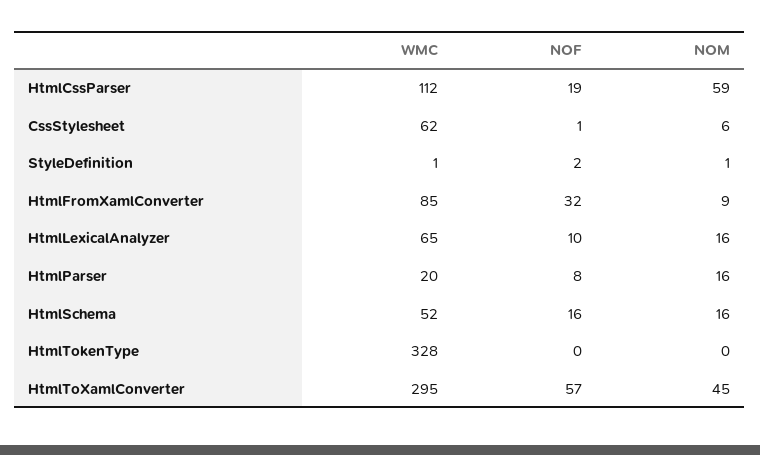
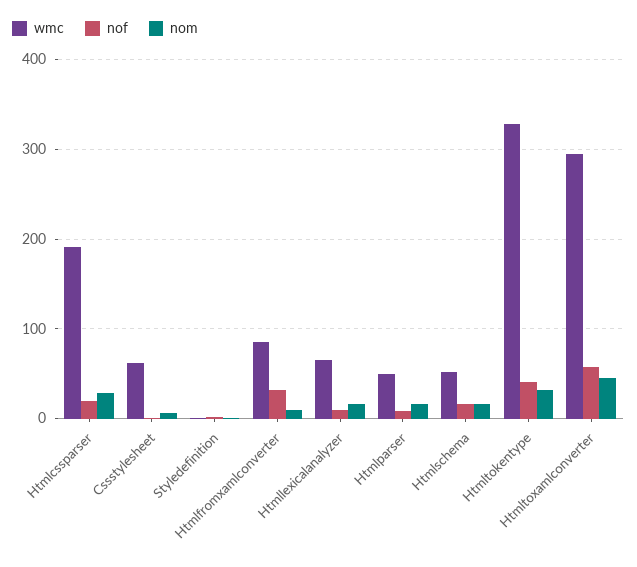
WMC, HtmlCssParser: 112 -> 190
NOM, HtmlCssParser: 59 -> 30
WMC, HtmlParser: 20 -> 50
NOF, HtmlTokenType: 0 -> 40
NOM, HtmlTokenType: 0 -> 30

